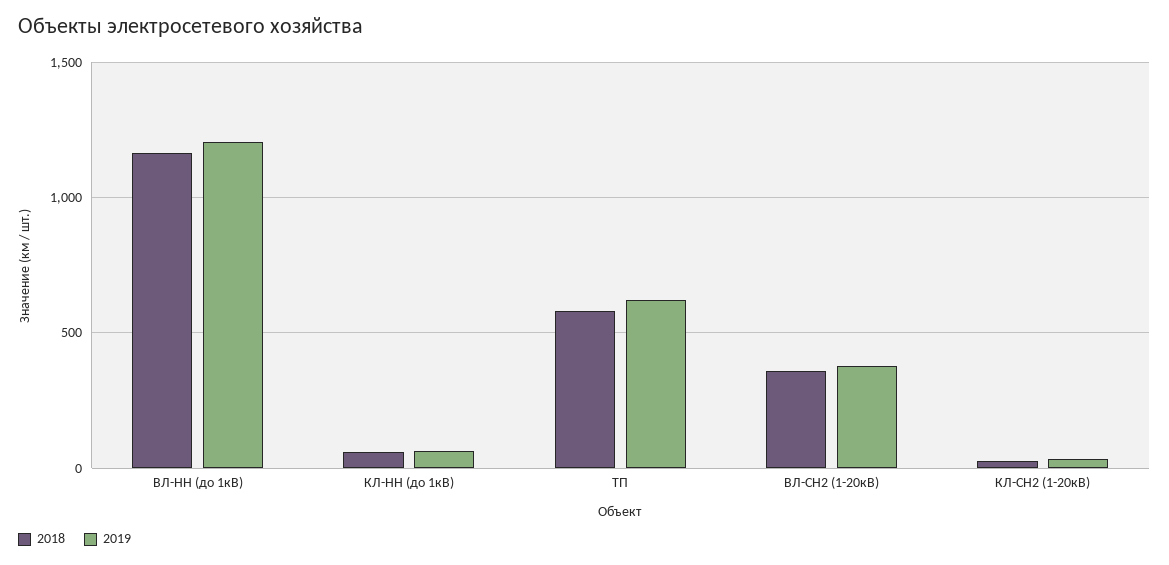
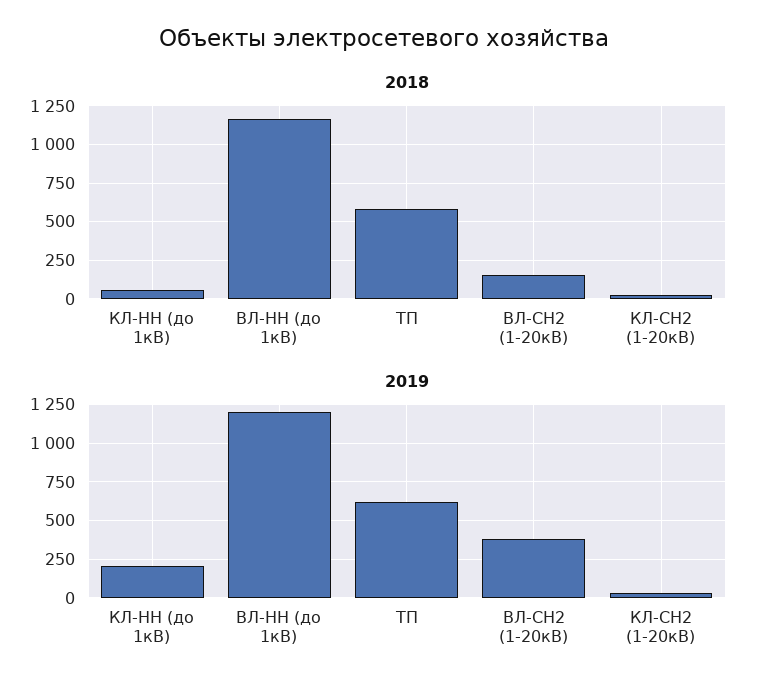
2019, КЛ-НН (до 1кВ): 50 -> 200
2018, ВЛ-СН2 (1-20кВ): 350 -> 150

